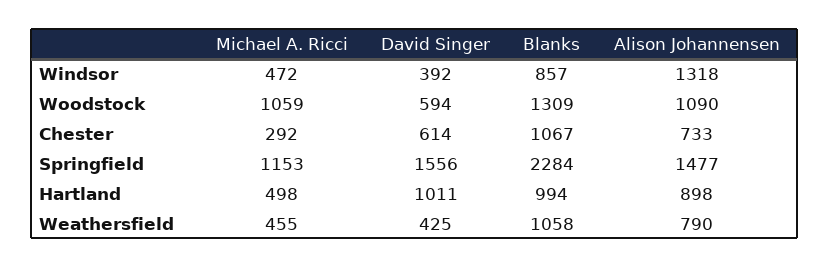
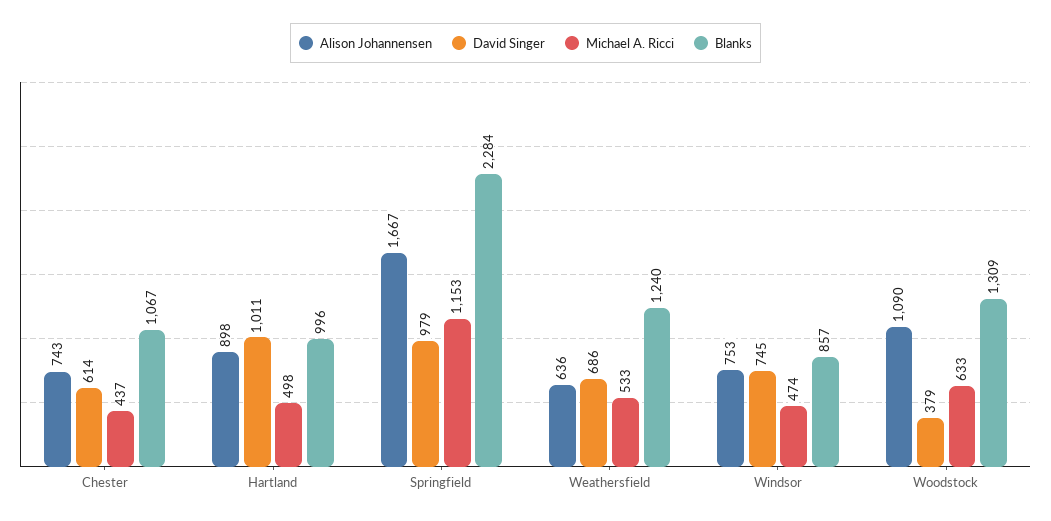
Michael A. Ricci, Windsor: 472 -> 474
David Singer, Windsor: 392 -> 745
Alison Johannensen, Windsor: 1318 -> 753
Michael A. Ricci, Woodstock: 1059 -> 633
David Singer, Woodstock: 594 -> 379
Michael A. Ricci, Chester: 292 -> 437
Alison Johannensen, Chester: 733 -> 743
David Singer, Springfield: 1556 -> 979
Alison Johannensen, Springfield: 1477 -> 1667
Blanks, Hartland: 994 -> 996
Michael A. Ricci, Weathersfield: 455 -> 533
David Singer, Weathersfield: 425 -> 686
Blanks, Weathersfield: 1058 -> 1240
Alison Johannensen, Weathersfield: 790 -> 636

